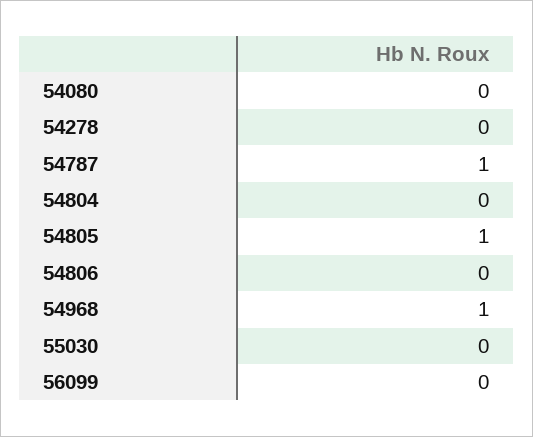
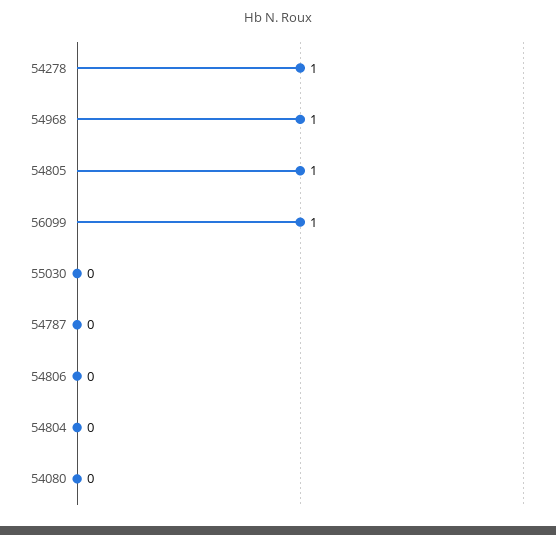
54278: 0 -> 1
54787: 1 -> 0
56099: 0 -> 1

